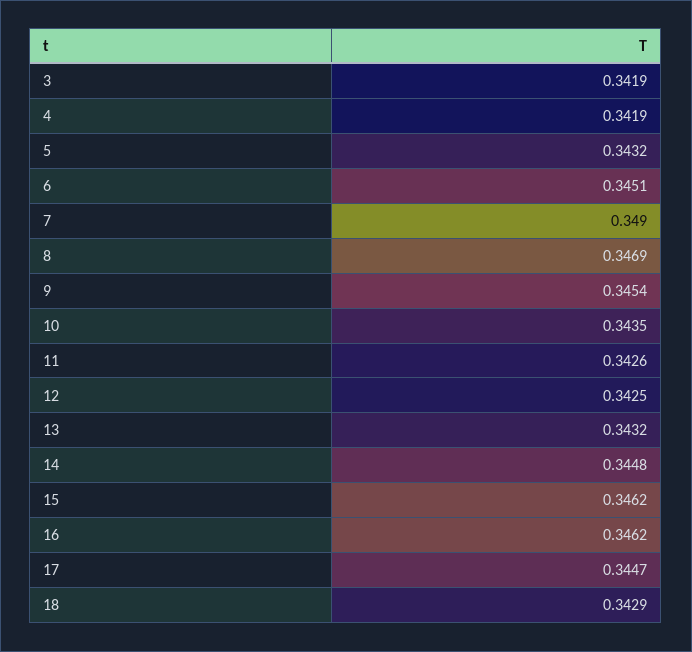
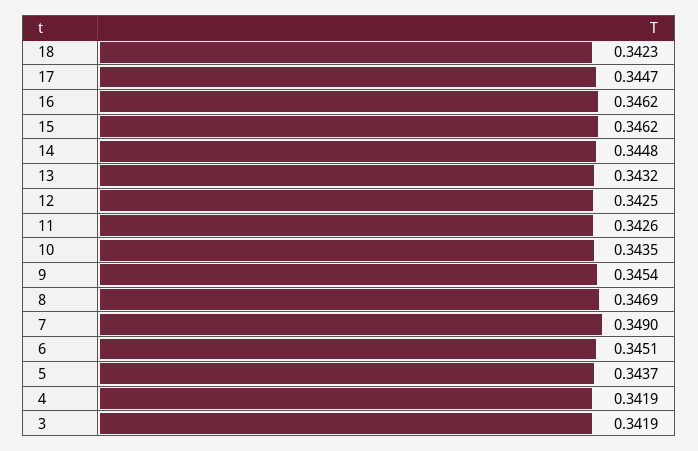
5: 0.3432 -> 0.3437
18: 0.3429 -> 0.3423

